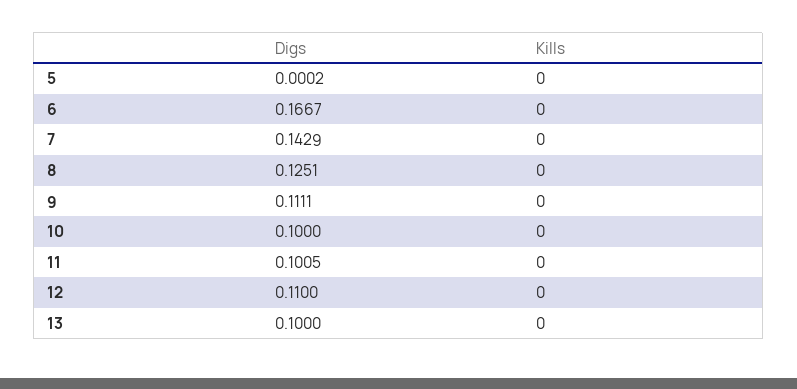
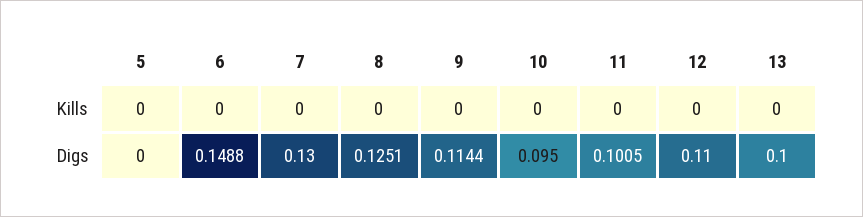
Digs, 5: 0.0002 -> 0
Digs, 6: 0.1667 -> 0.1488
Digs, 7: 0.1429 -> 0.13
Digs, 9: 0.1111 -> 0.1144
Digs, 10: 0.1 -> 0.095

